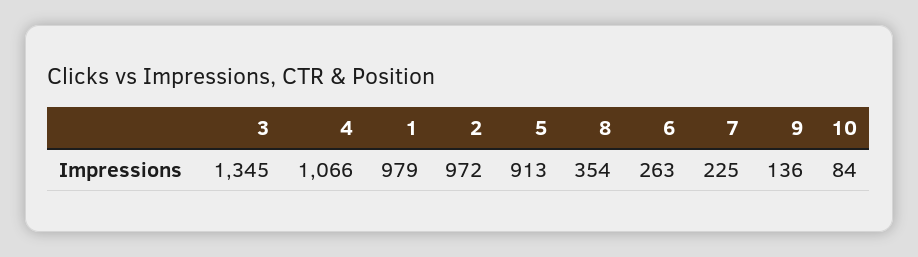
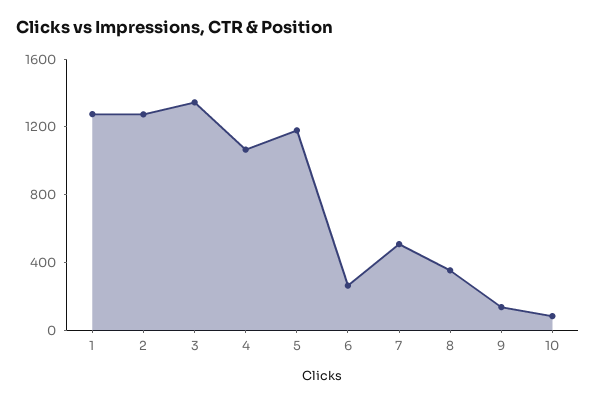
1: 979 -> 1300
2: 972 -> 1300
5: 913 -> 1200
7: 225 -> 500

